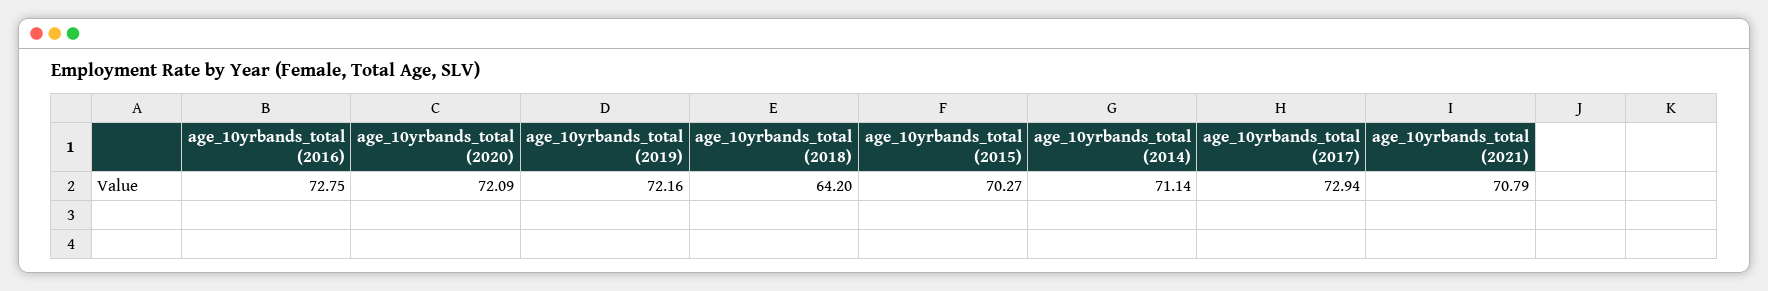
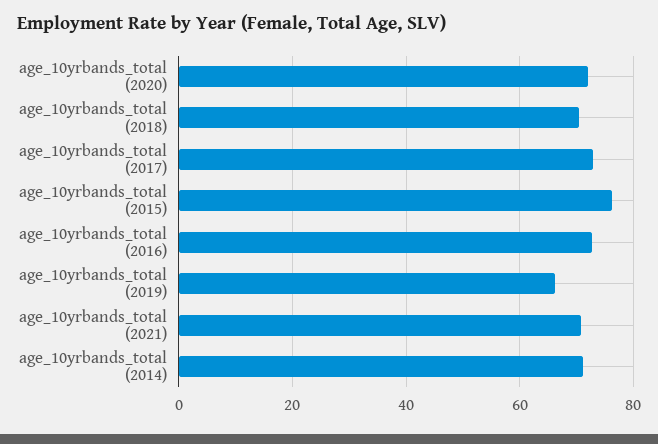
age_10yrbands_total (2019): 72.16 -> 66
age_10yrbands_total (2018): 64.2 -> 70
age_10yrbands_total (2015): 70.27 -> 76

